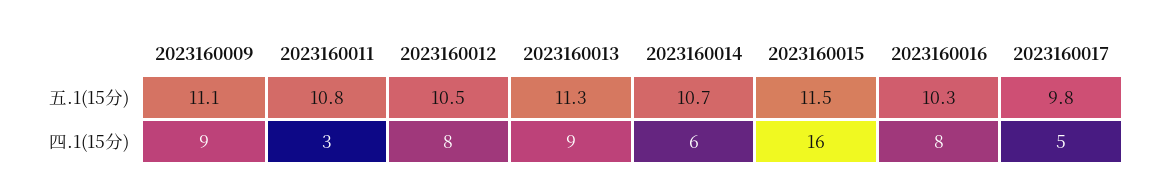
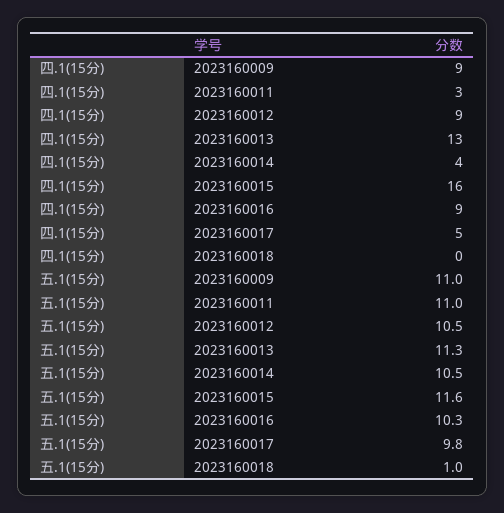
2023160009, 五.1(15分): 11.1 -> 11
2023160011, 五.1(15分): 10.8 -> 11
2023160014, 五.1(15分): 10.7 -> 10.5
2023160015, 五.1(15分): 11.5 -> 11.6
2023160012, 四.1(15分): 8 -> 9
2023160013, 四.1(15分): 9 -> 13
2023160014, 四.1(15分): 6 -> 4
2023160016, 四.1(15分): 8 -> 9
2023160018, 四.1(15分): none -> 0
2023160018, 五.1(15分): none -> 1

